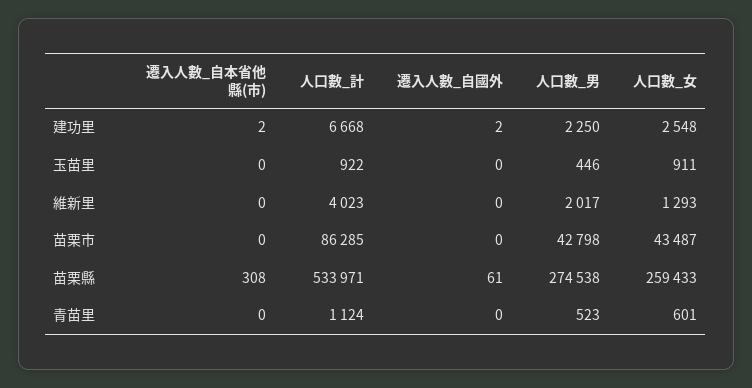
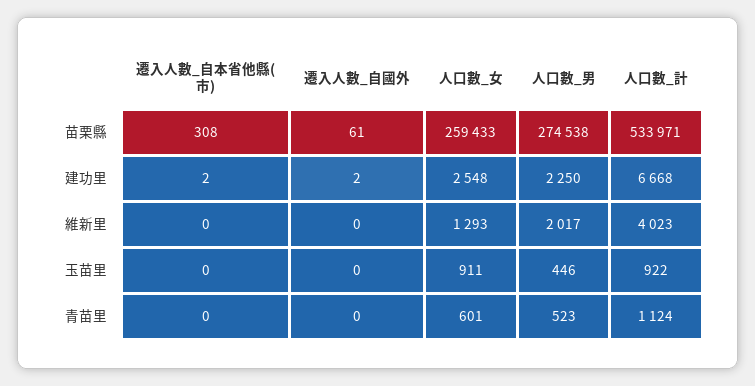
遷入人數_自本省他縣(市), 苗栗市: 0 -> none
人口數_計, 苗栗市: 86285 -> none
遷入人數_自國外, 苗栗市: 0 -> none
人口數_男, 苗栗市: 42798 -> none
人口數_女, 苗栗市: 43487 -> none

